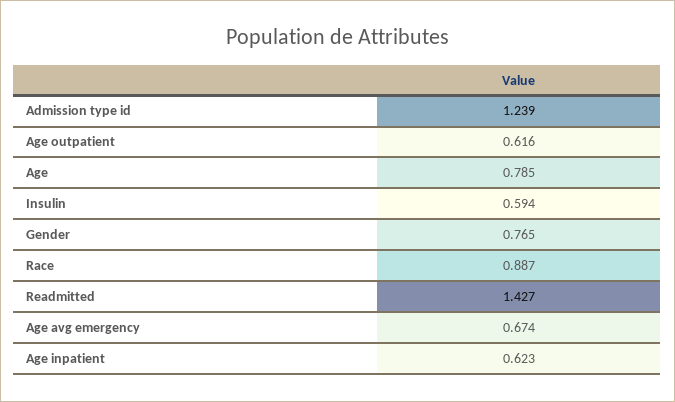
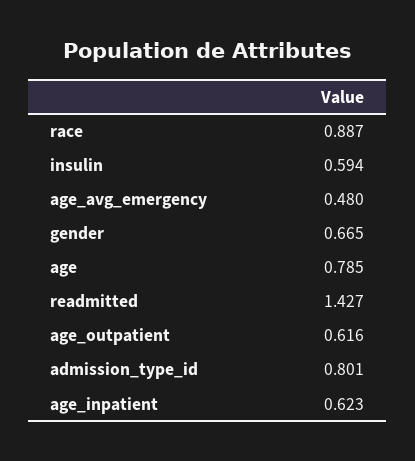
Admission type id: 1.239 -> 0.801
Gender: 0.765 -> 0.665
Age avg emergency: 0.674 -> 0.48

